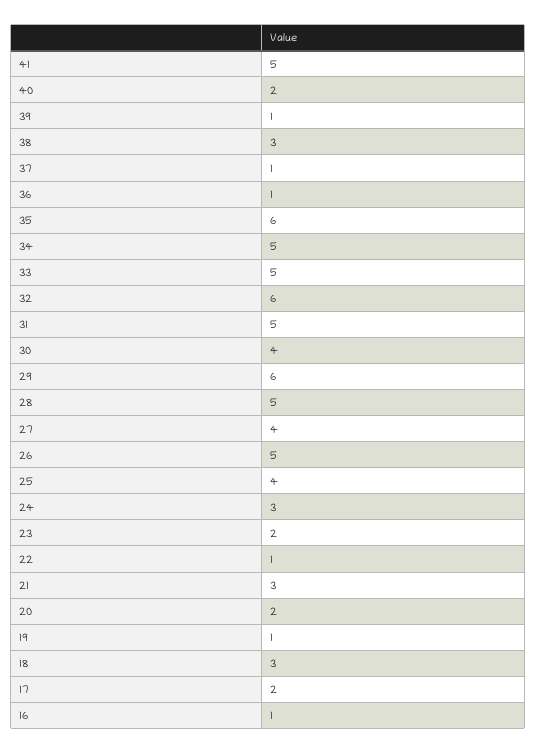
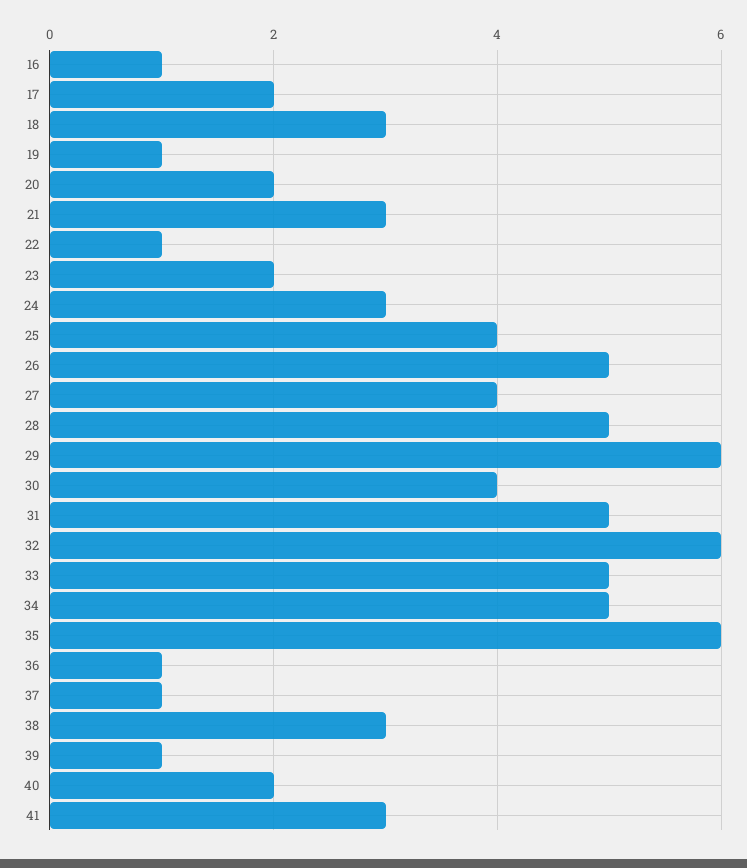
41: 5 -> 3

